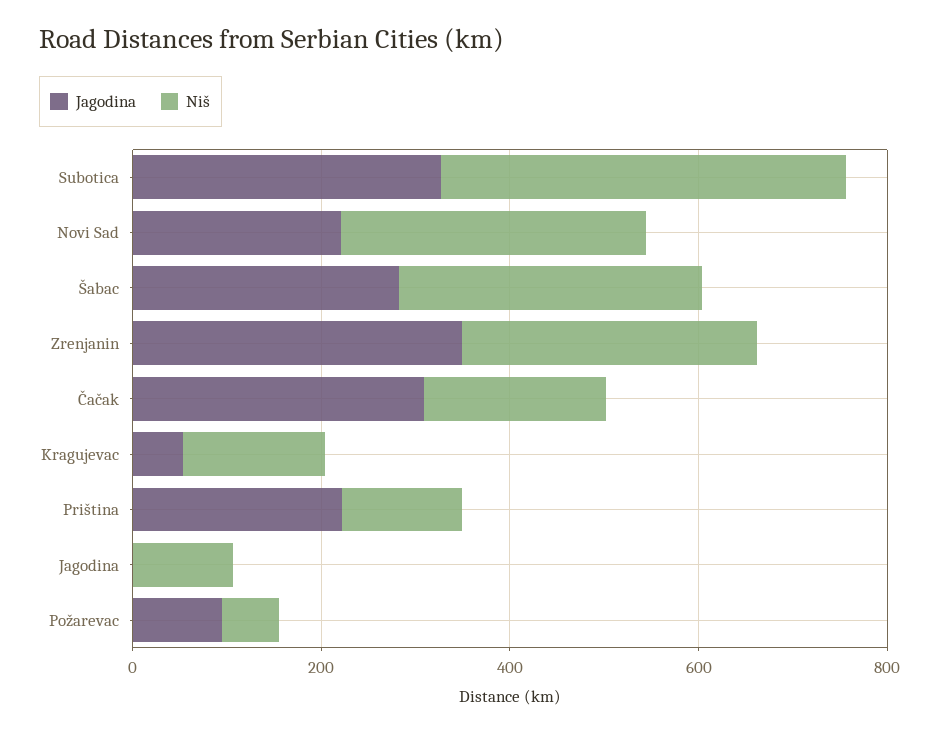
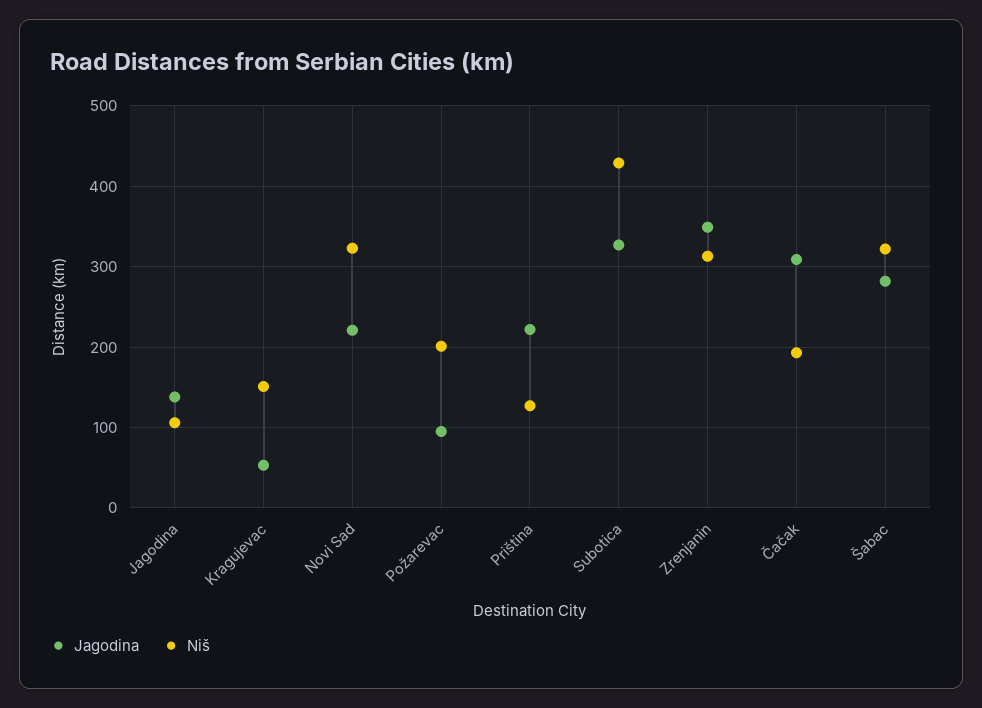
Jagodina, Jagodina: 0 -> 140
Niš, Požarevac: 50 -> 200

